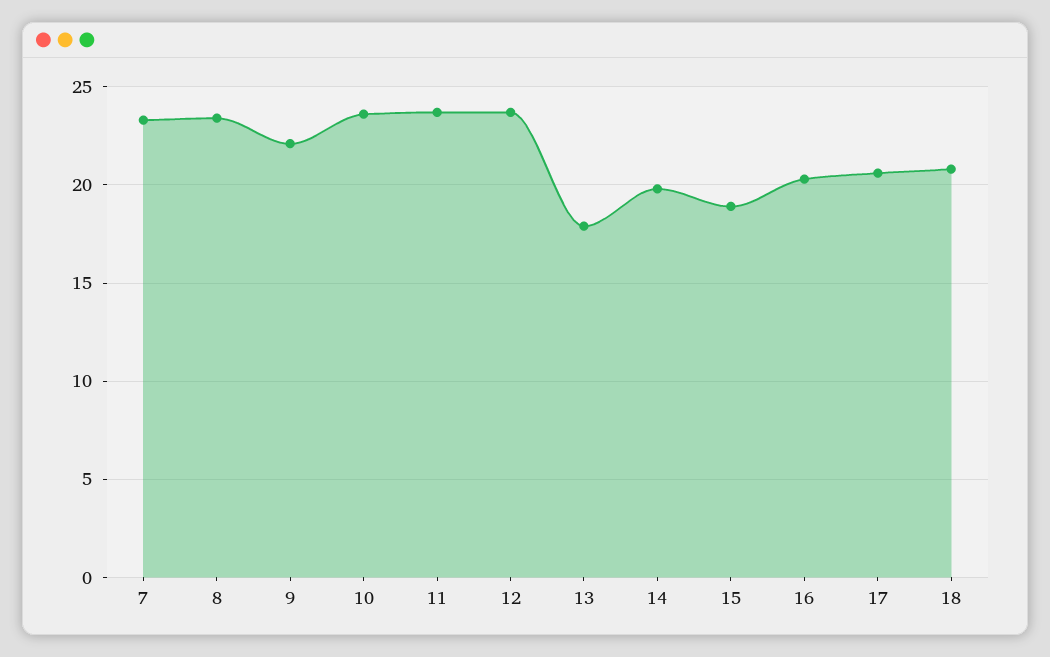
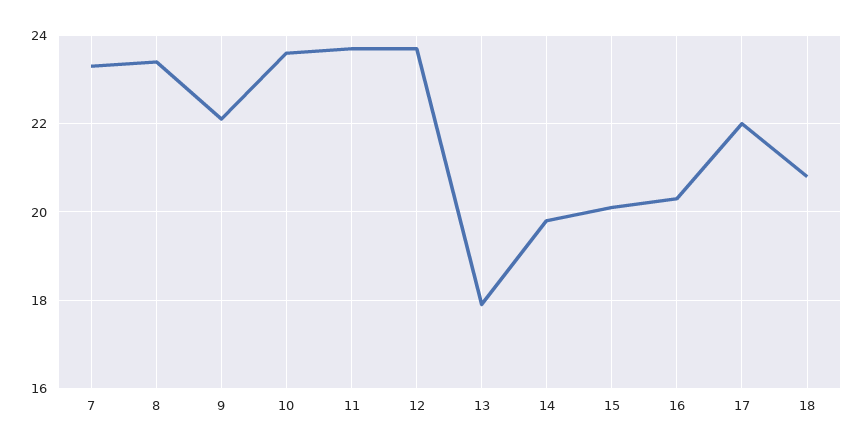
15: 19 -> 20
17: 20.5 -> 22

